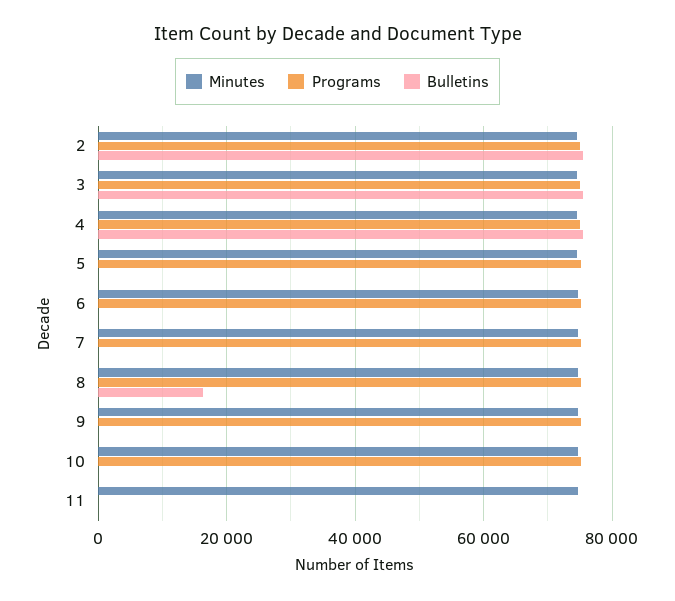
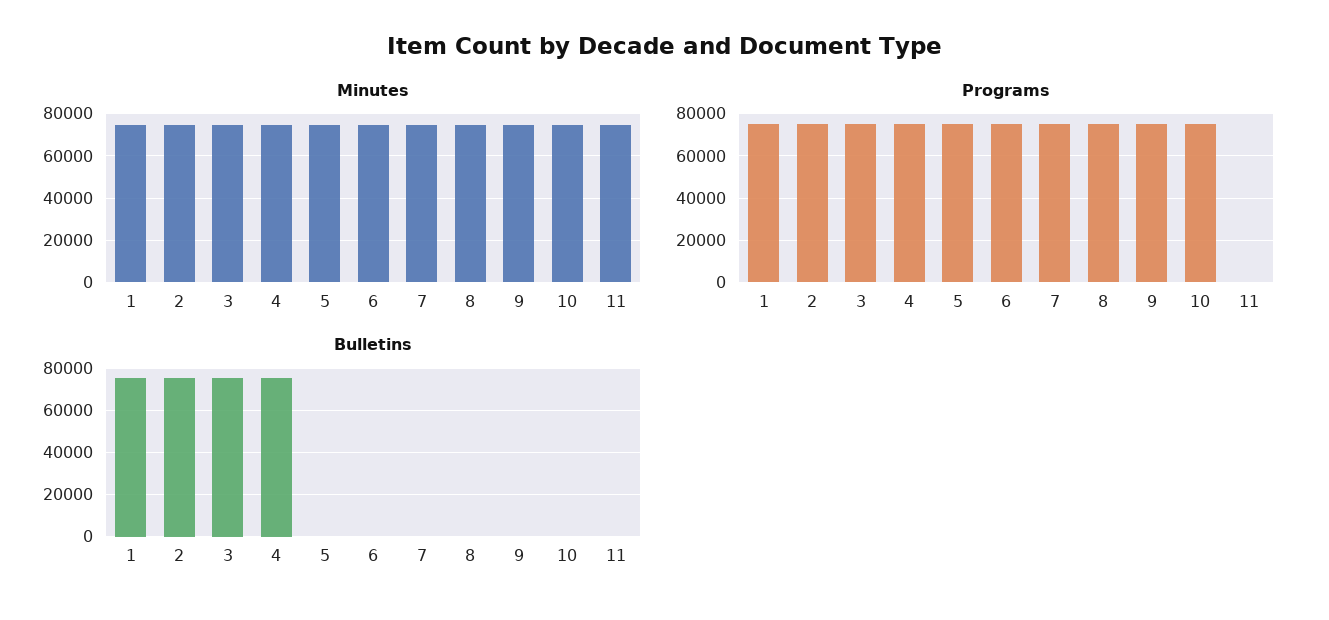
Bulletins, 8: 16000 -> 0
Minutes, 1: none -> 75000
Programs, 1: none -> 75000
Bulletins, 1: none -> 75000

